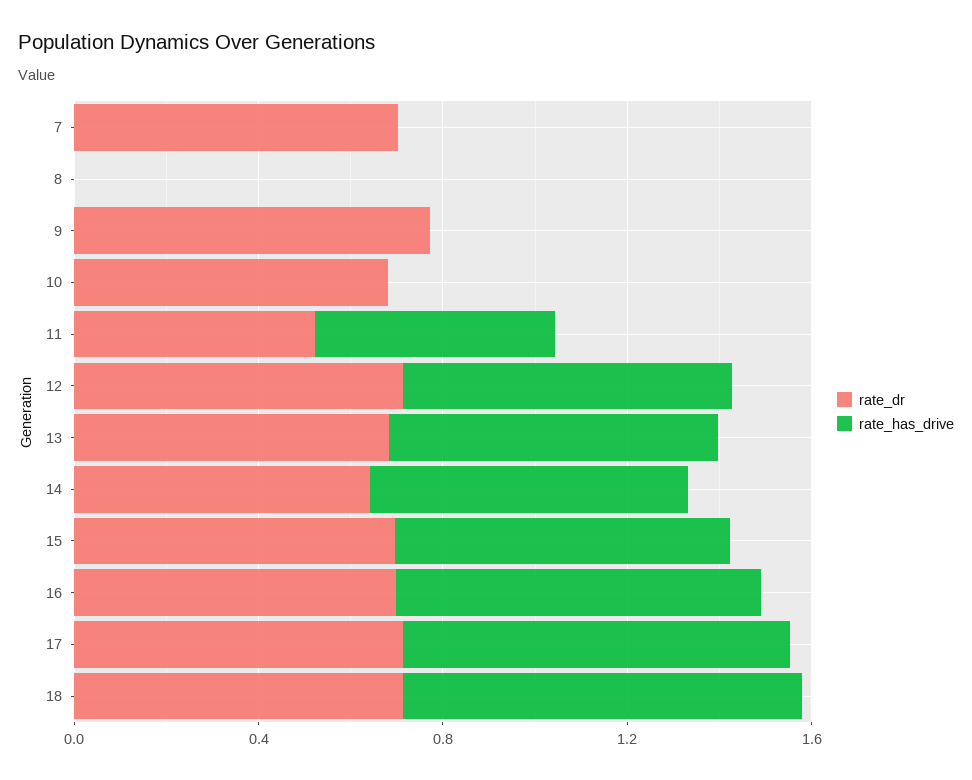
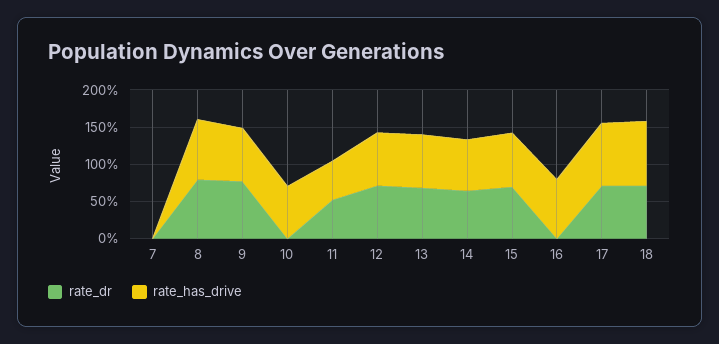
rate_dr, 7: 0.7 -> 0
rate_dr, 8: 0 -> 0.75
rate_has_drive, 8: 0 -> 0.75
rate_has_drive, 9: 0 -> 0.75
rate_dr, 10: 0.7 -> 0
rate_has_drive, 10: 0 -> 0.75
rate_dr, 16: 0.7 -> 0

